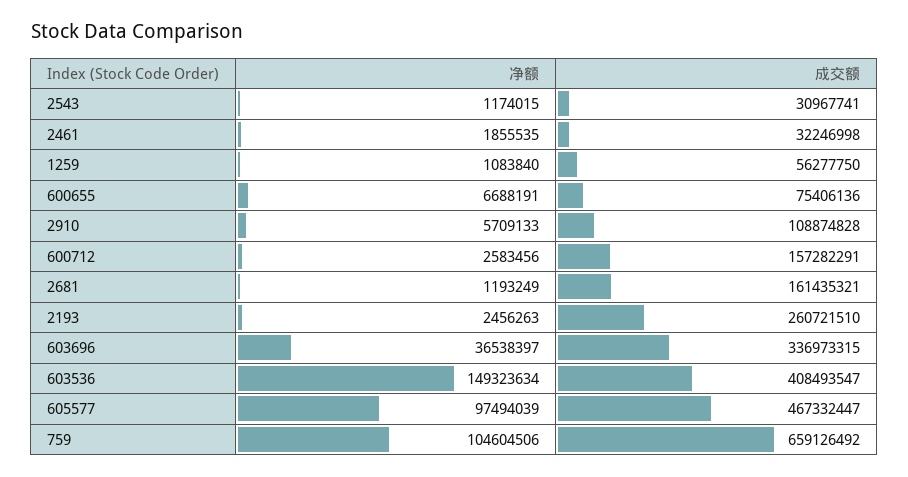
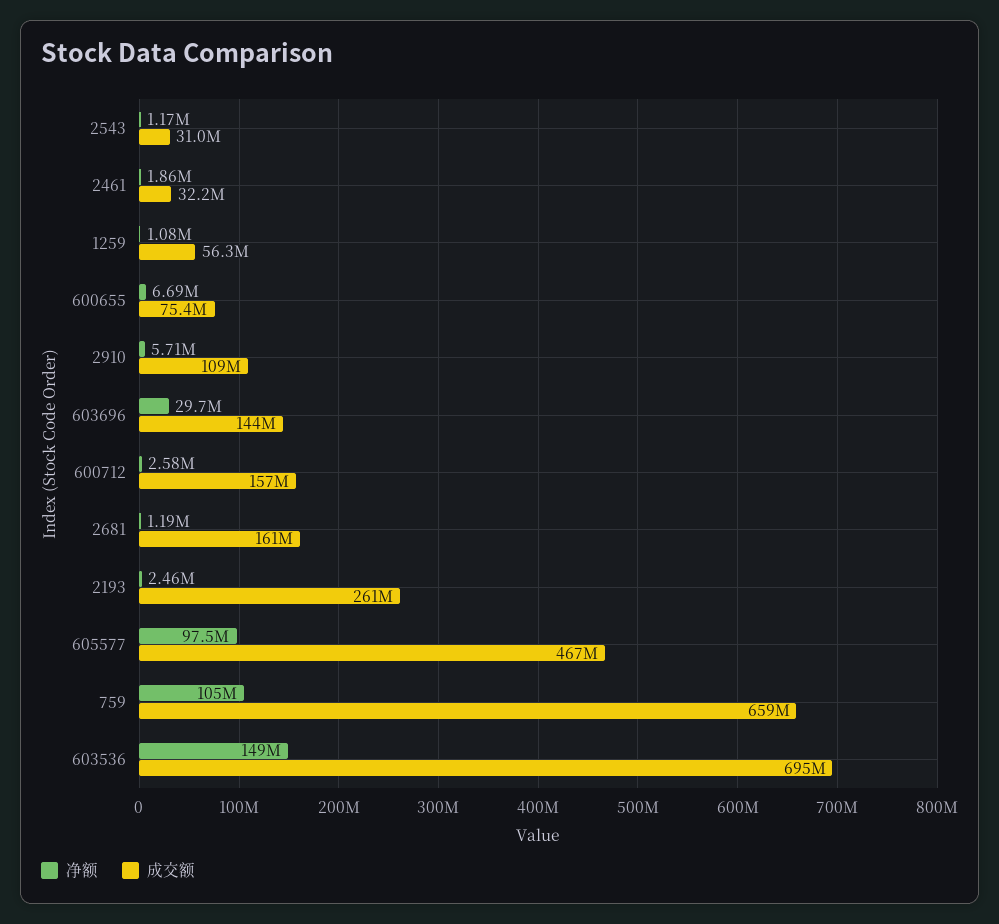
净额, 603696: 36538397 -> 29700000
成交额, 603696: 336973315 -> 144000000
成交额, 603536: 408493547 -> 695000000

